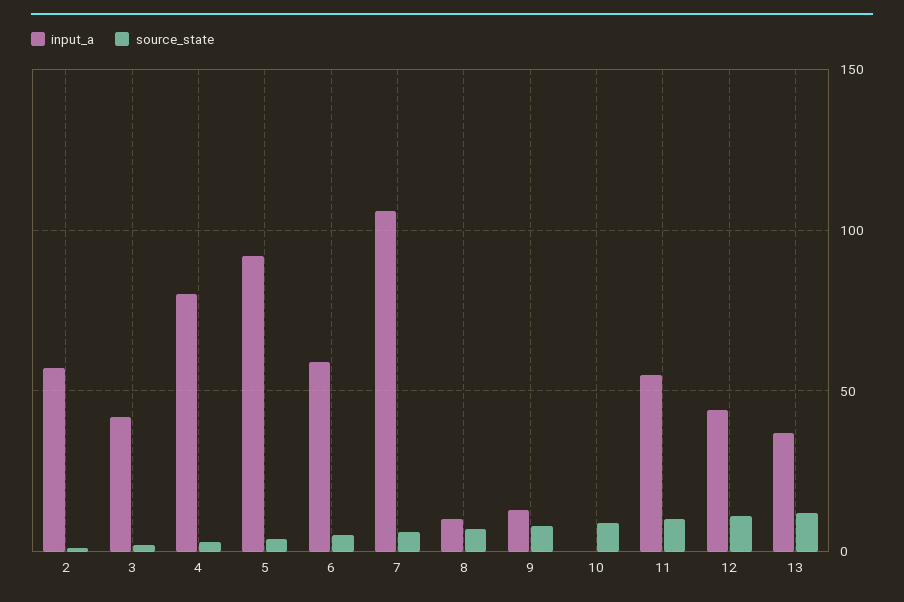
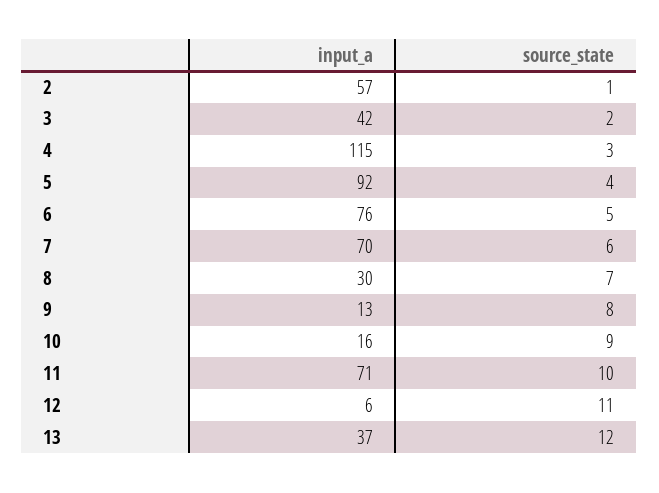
input_a, 4: 80 -> 115
input_a, 6: 60 -> 76
input_a, 7: 105 -> 70
input_a, 8: 10 -> 30
input_a, 10: 0 -> 16
input_a, 11: 55 -> 71
input_a, 12: 45 -> 6

